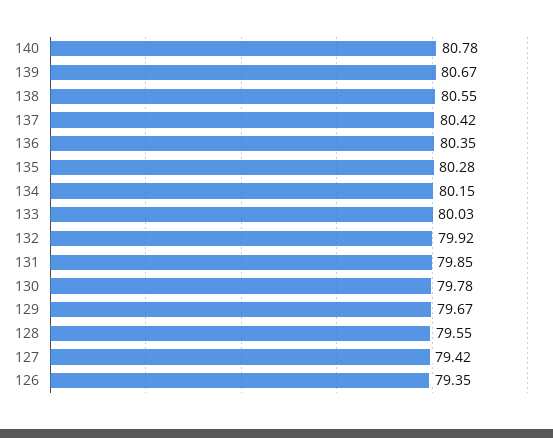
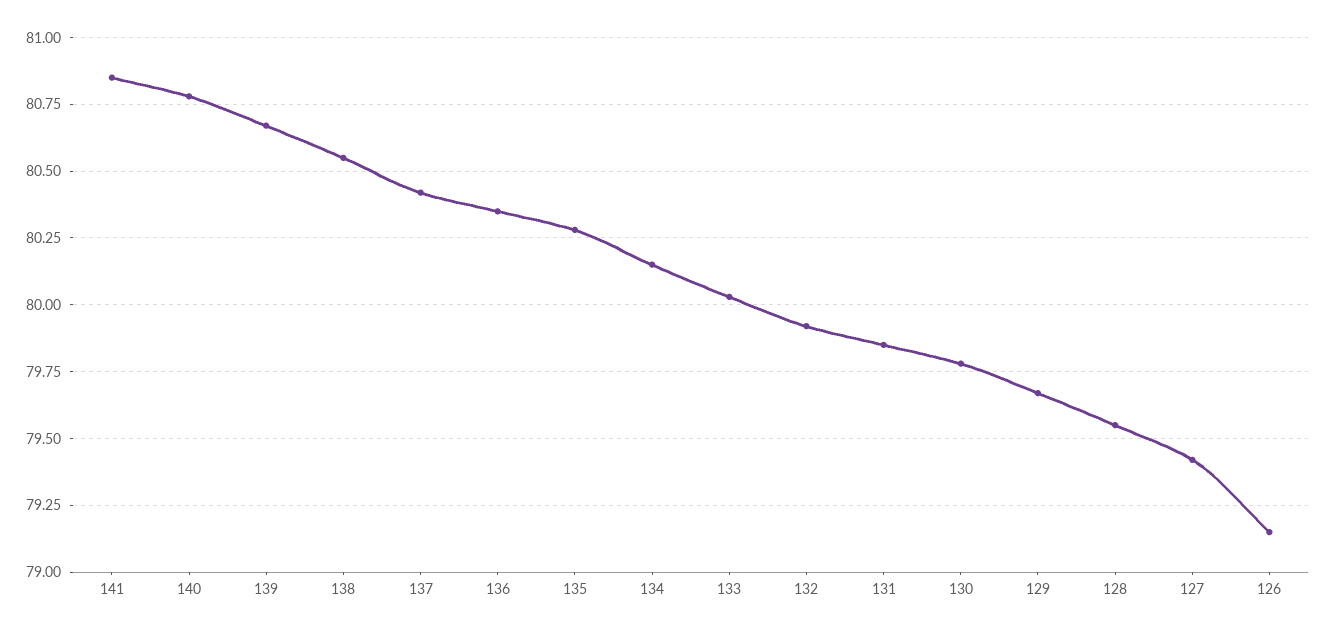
126: 79.35 -> 79.15
141: none -> 80.85

